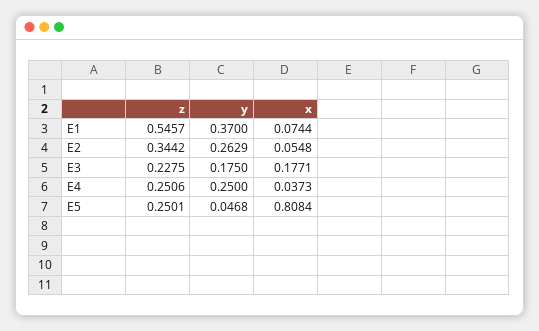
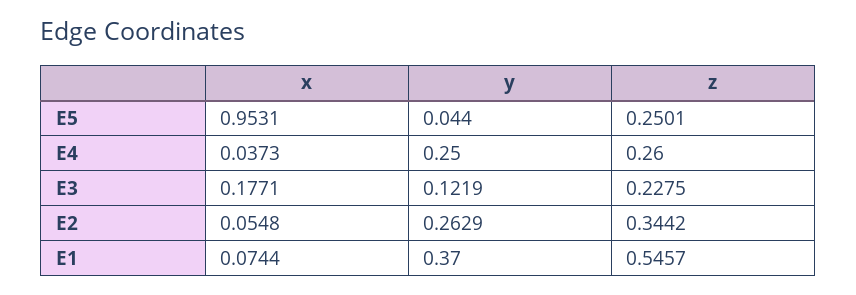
y, E3: 0.175 -> 0.1219
z, E4: 0.2506 -> 0.26
y, E5: 0.0468 -> 0.044
x, E5: 0.8084 -> 0.9531

